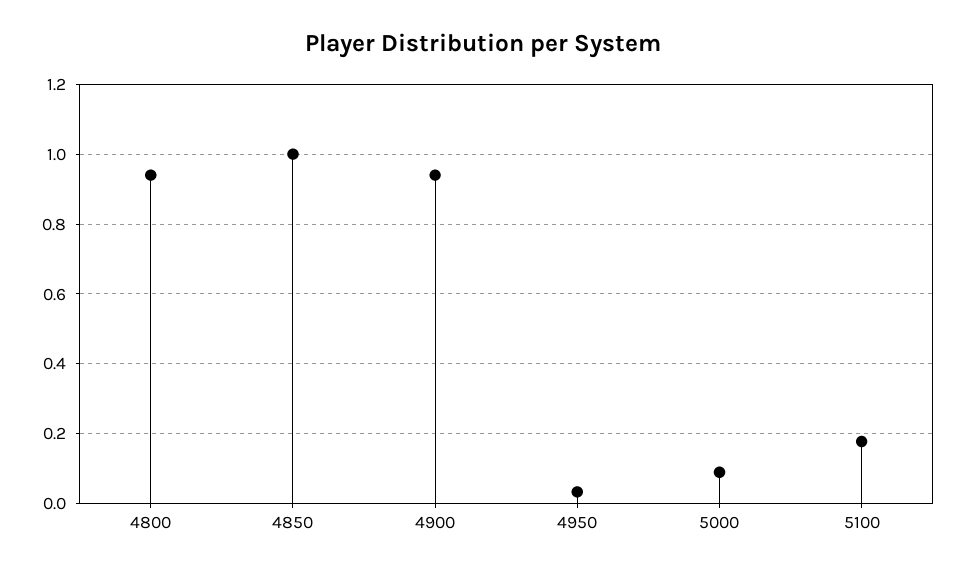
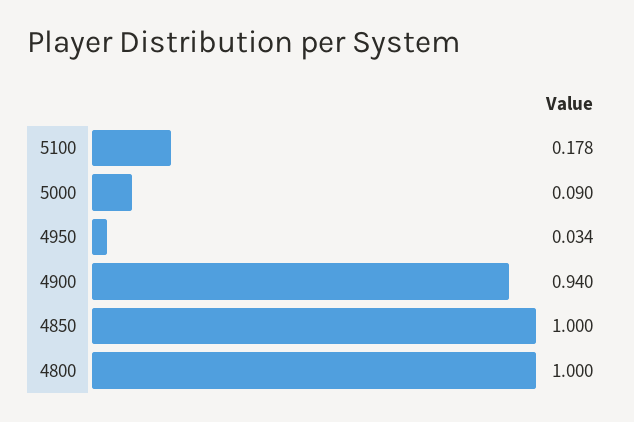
4800: 0.94 -> 1

